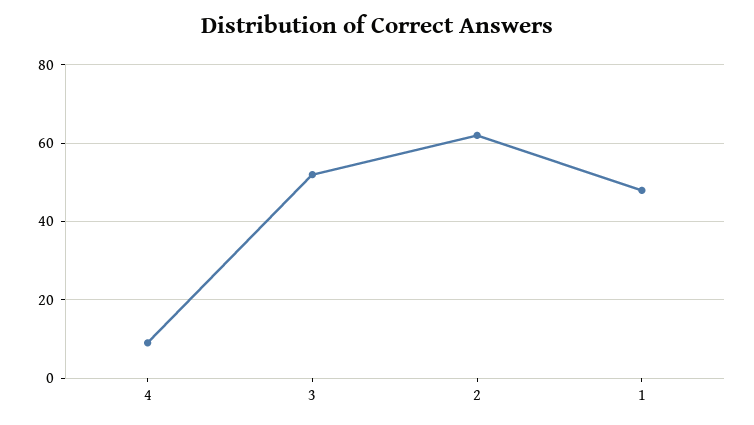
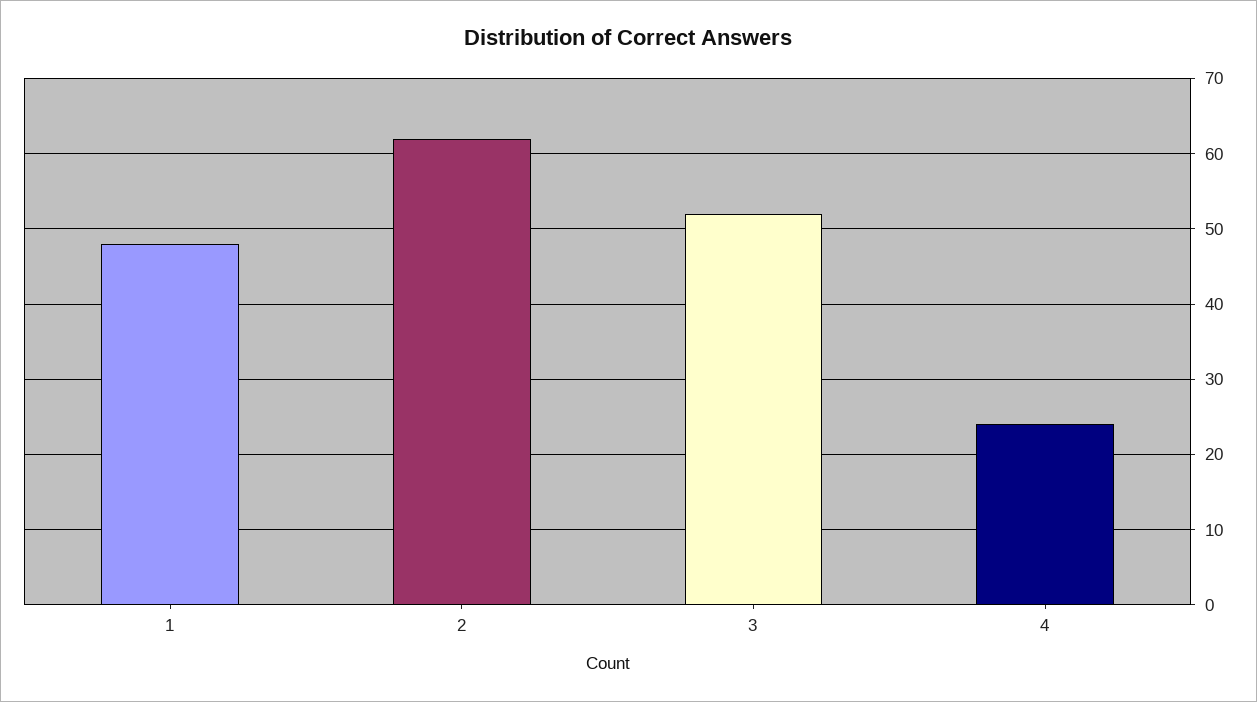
4: 10 -> 24

